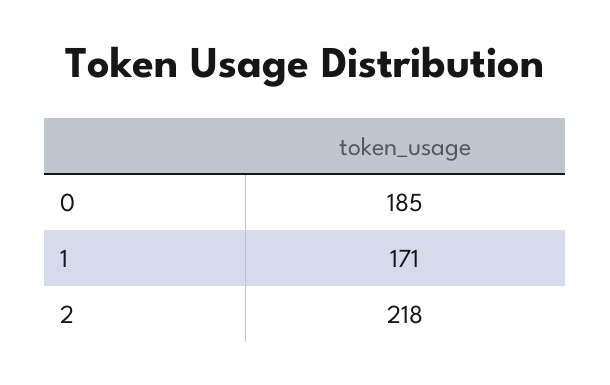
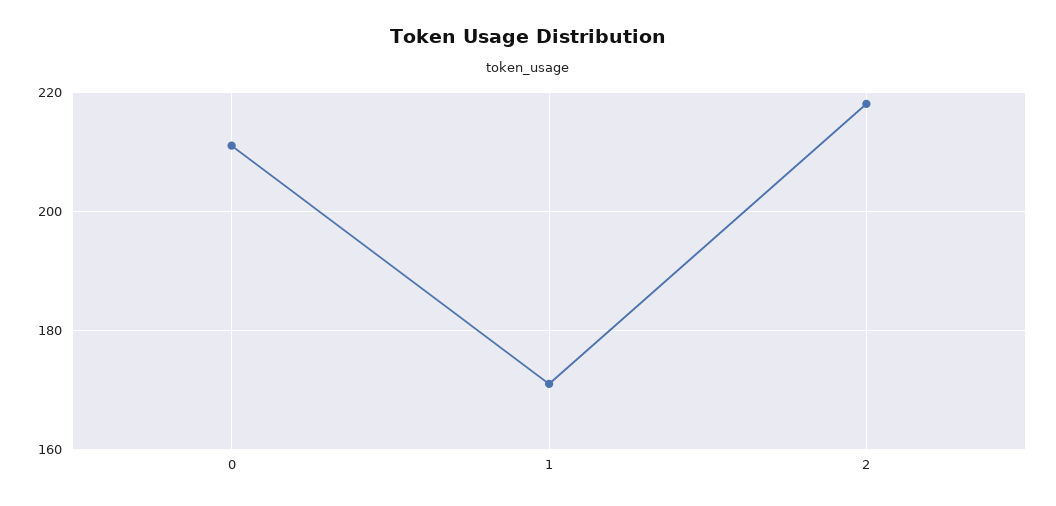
0: 185 -> 210

